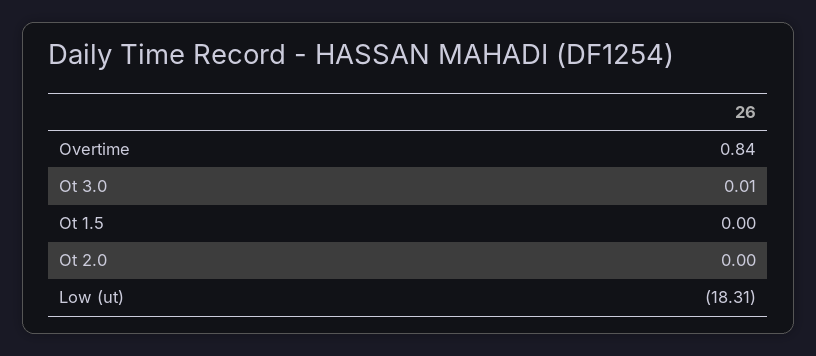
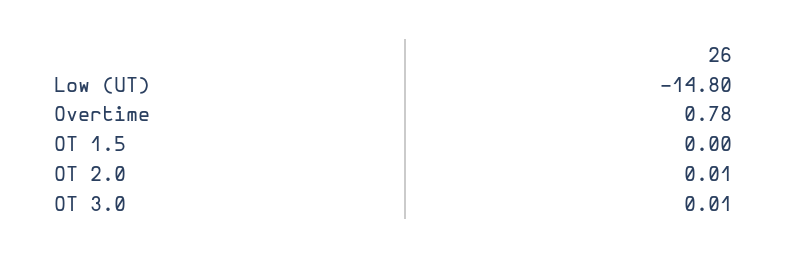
Overtime: 0.84 -> 0.78
Ot 2.0: 0 -> 0.01
Low (ut): -18.31 -> -14.8

